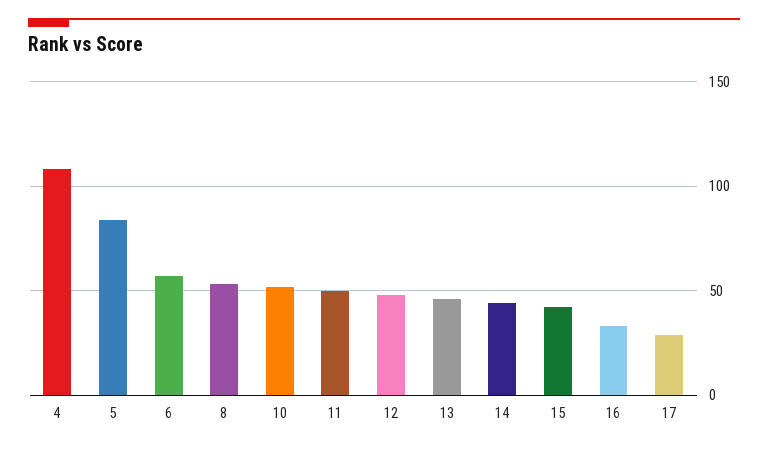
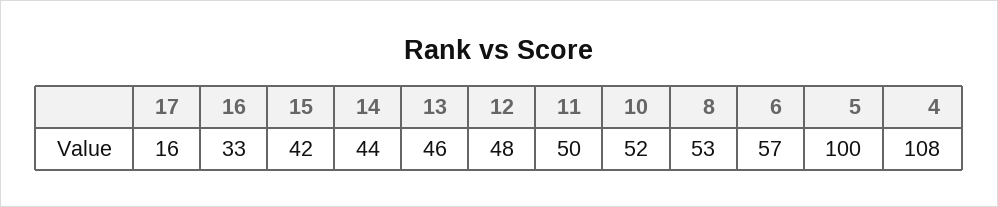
5: 85 -> 100
17: 30 -> 16

